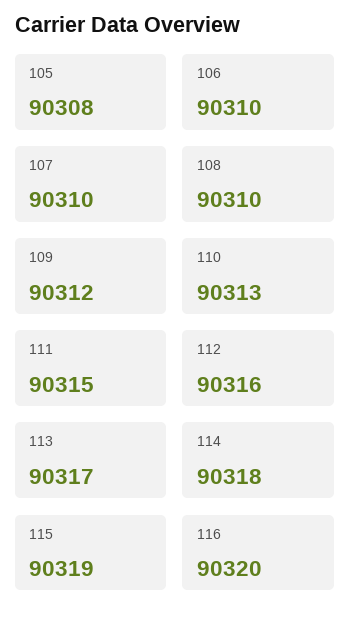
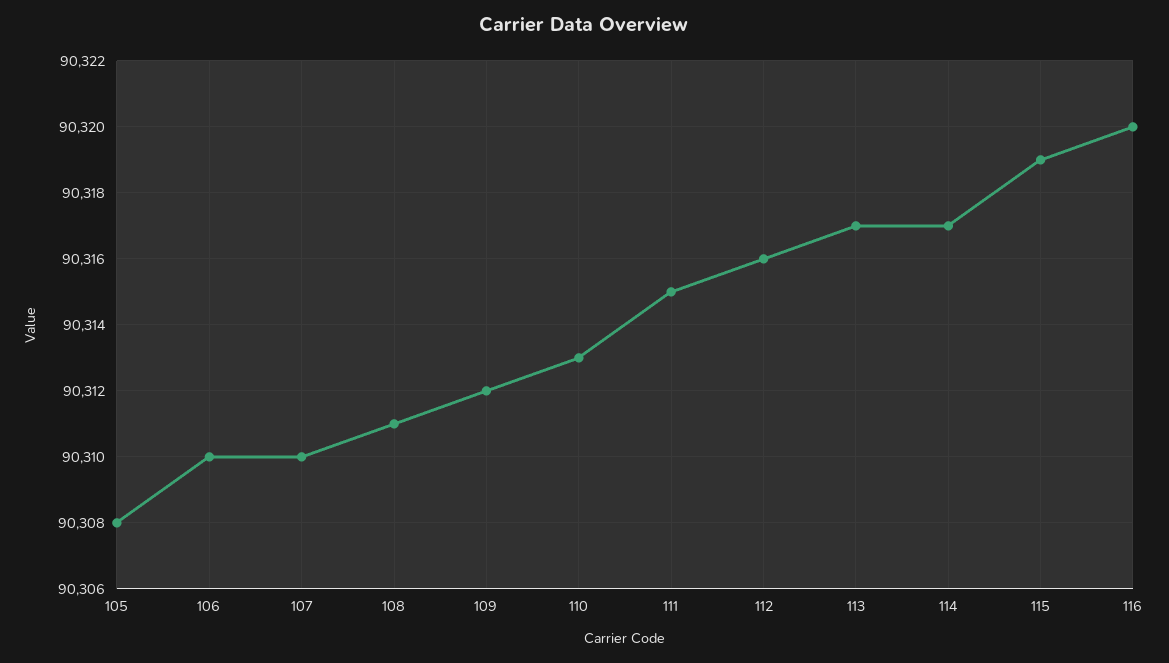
108: 90310 -> 90311
114: 90318 -> 90317

